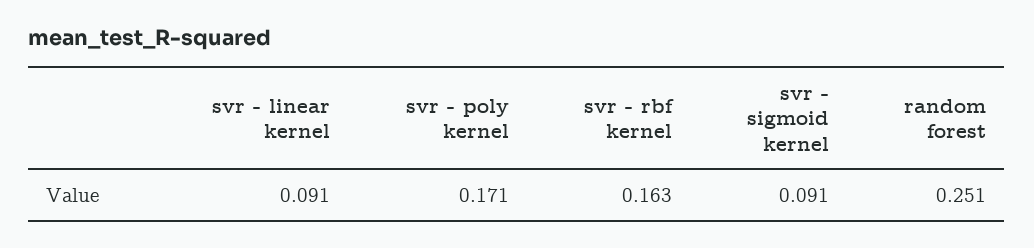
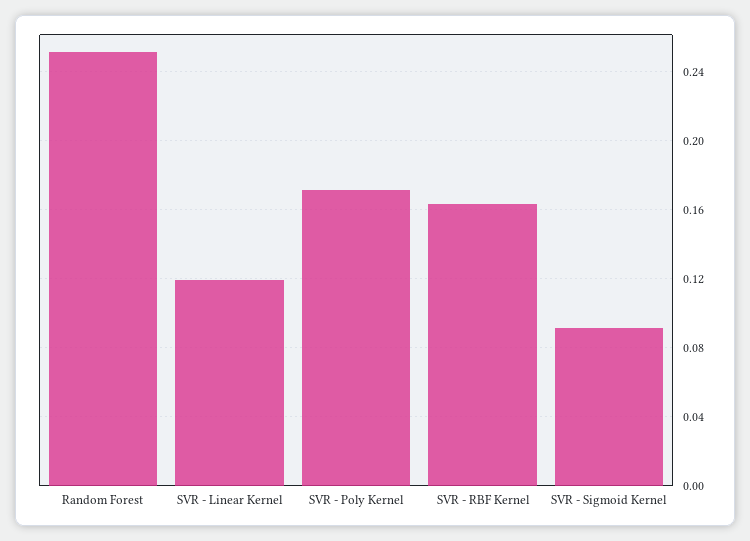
svr - linear kernel: 0.091 -> 0.12

